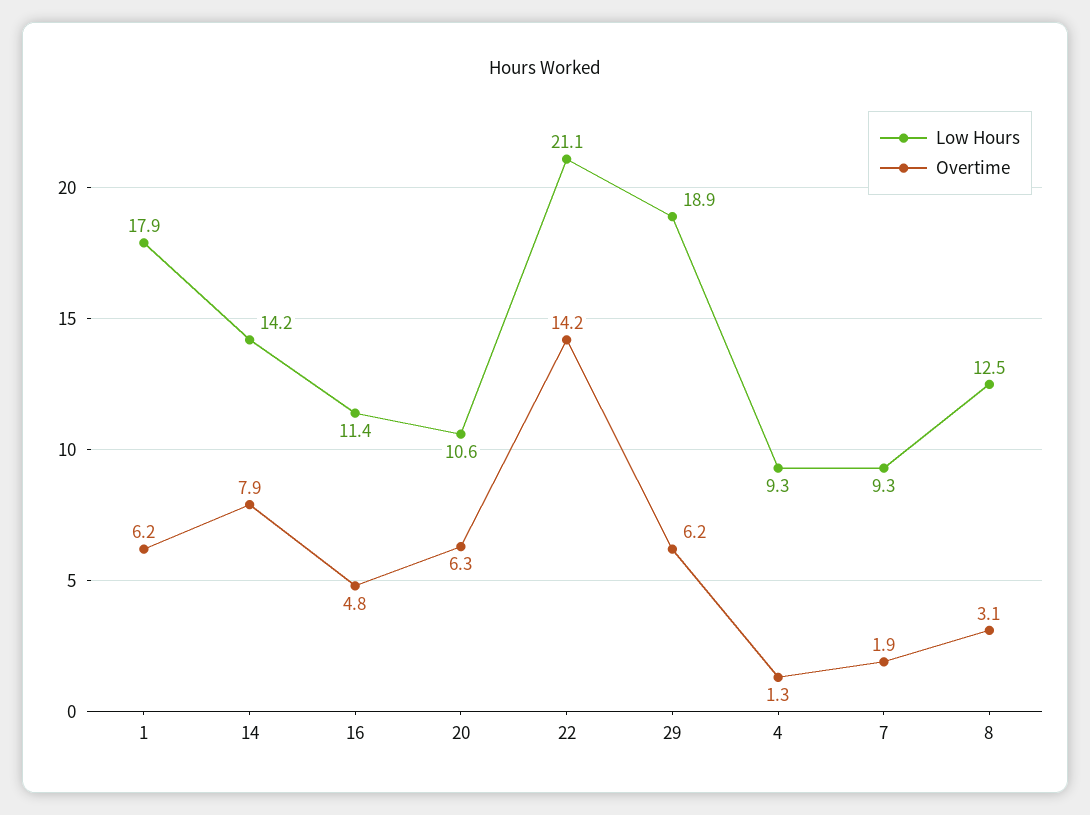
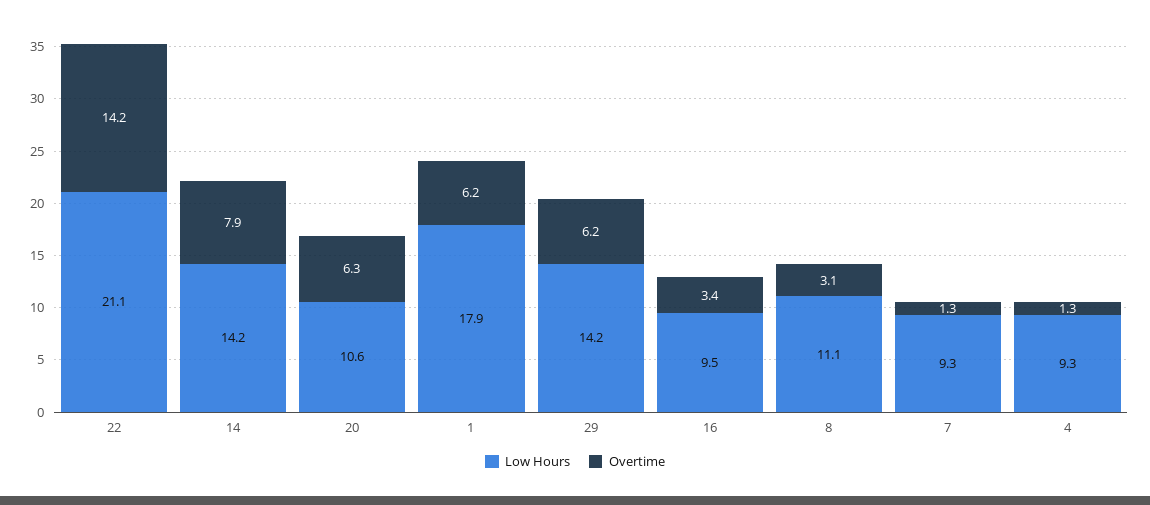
Low Hours, 16: 11.4 -> 9.5
Overtime, 16: 4.8 -> 3.4
Low Hours, 29: 18.9 -> 14.2
Overtime, 7: 1.9 -> 1.3
Low Hours, 8: 12.5 -> 11.1

